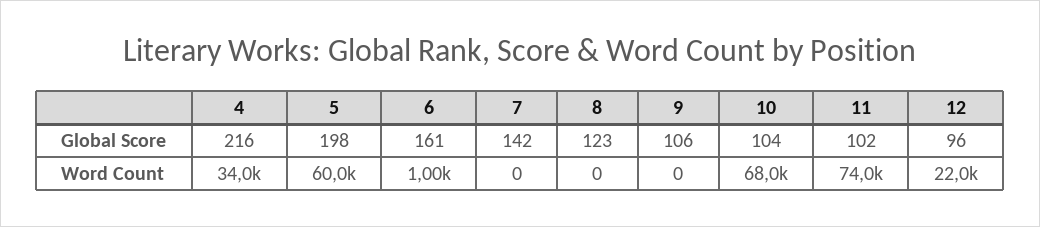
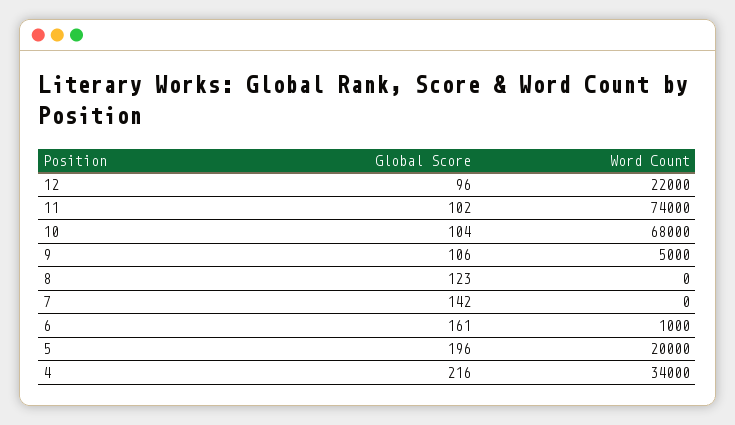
5, Global Score: 198 -> 196
5, Word Count: 60000 -> 20000
9, Word Count: 0 -> 5000

